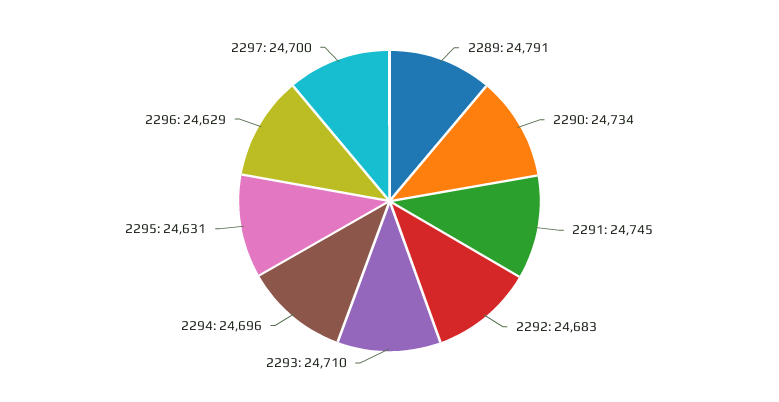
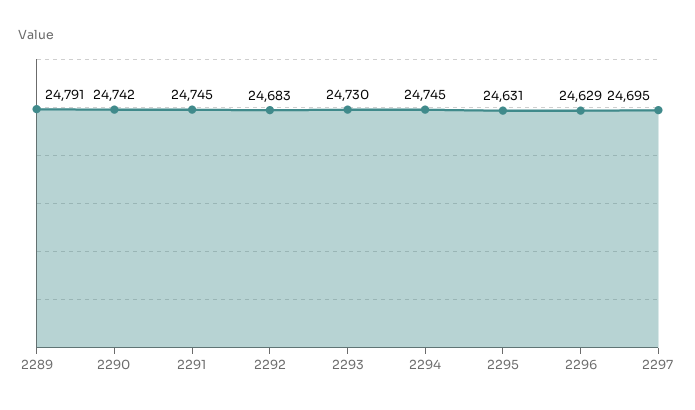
2290: 24734 -> 24742
2293: 24710 -> 24730
2294: 24696 -> 24745
2297: 24700 -> 24695

